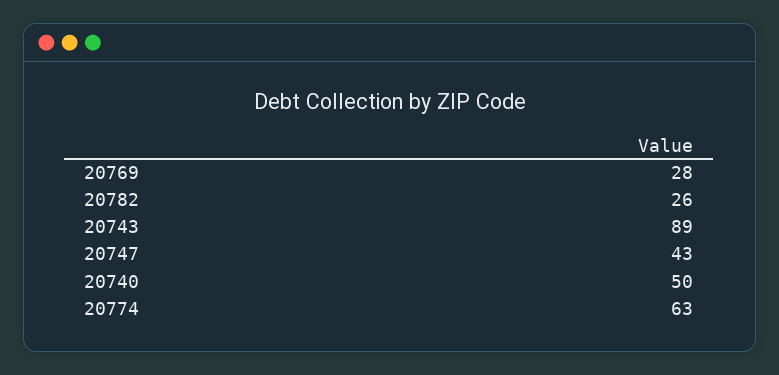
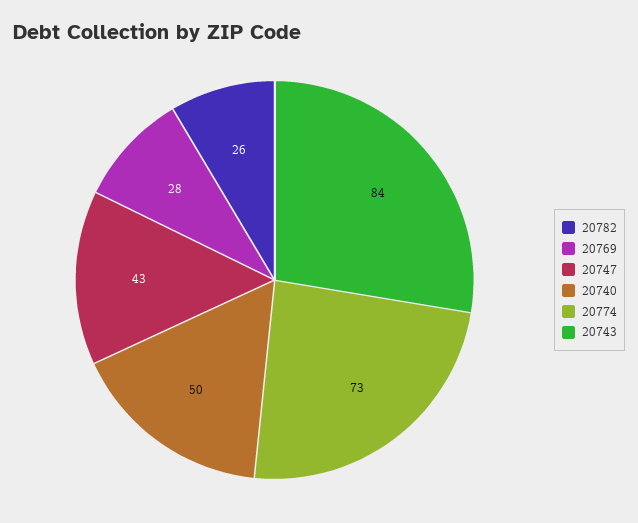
20743: 89 -> 84
20774: 63 -> 73

